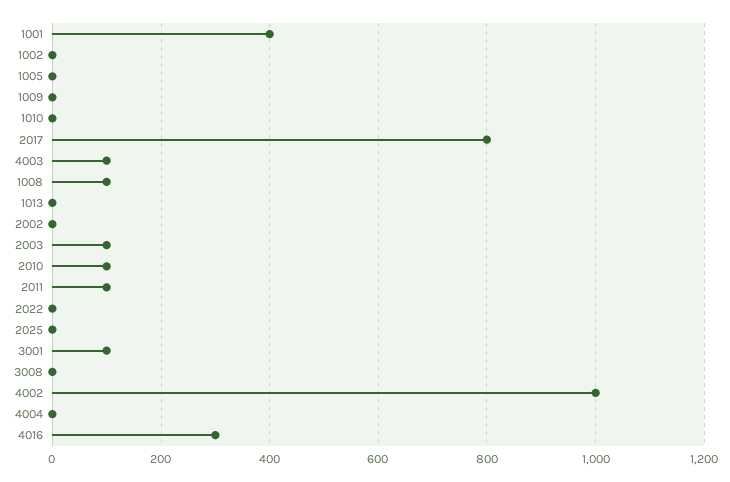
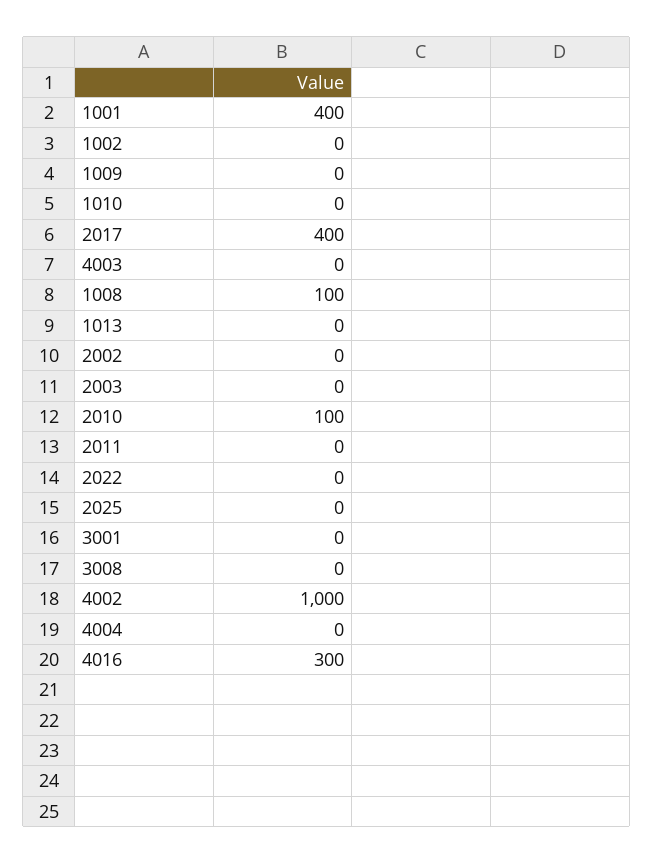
1005: 0 -> none
2017: 800 -> 400
4003: 100 -> 0
2003: 100 -> 0
2011: 100 -> 0
3001: 100 -> 0

